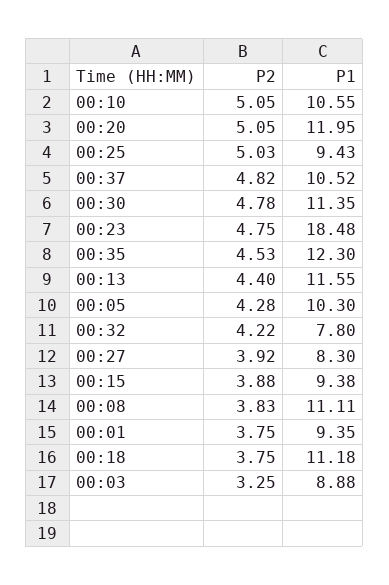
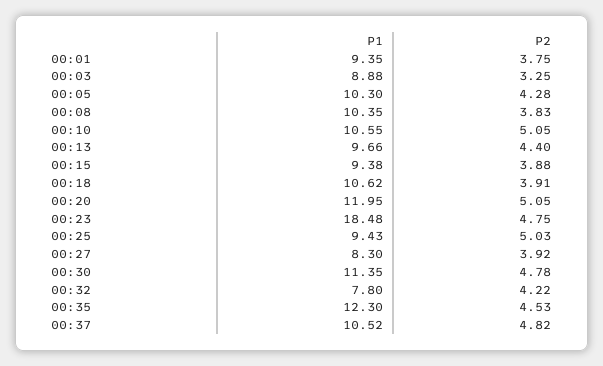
P1, 00:13: 11.55 -> 9.66
P1, 00:08: 11.11 -> 10.35
P2, 00:18: 3.75 -> 3.91
P1, 00:18: 11.18 -> 10.62

